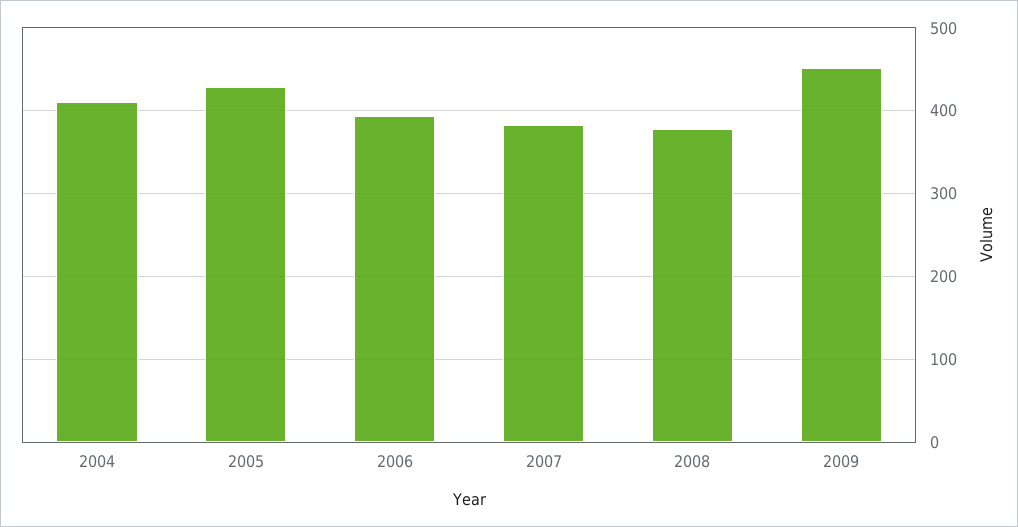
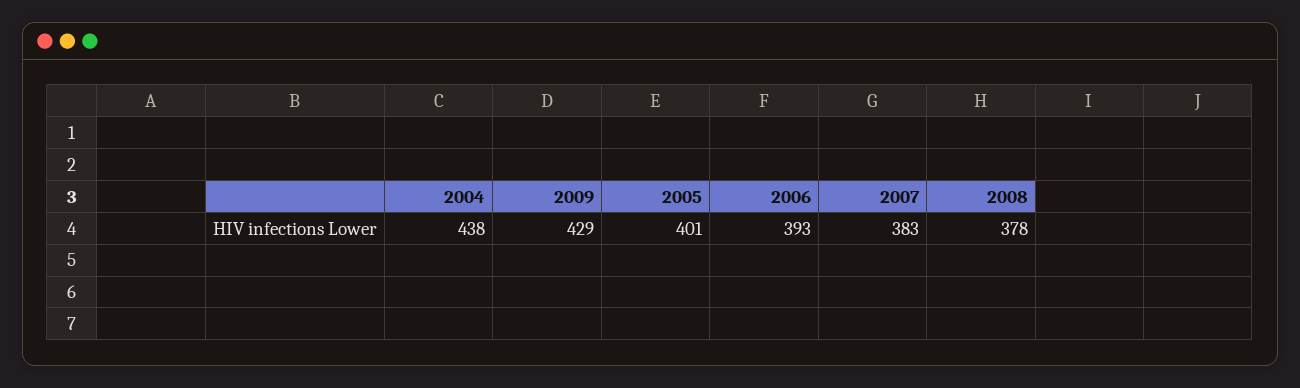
2004: 410 -> 438
2005: 430 -> 401
2009: 450 -> 429

